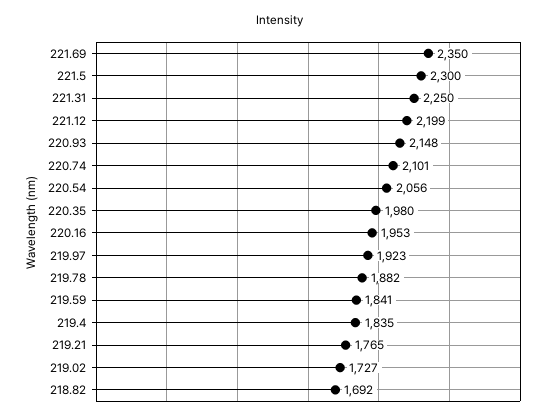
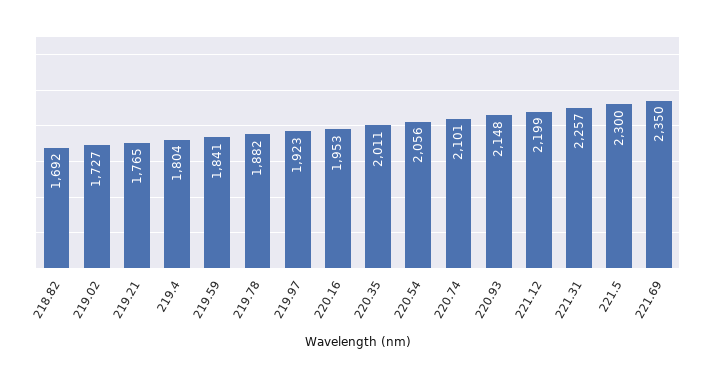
221.31: 2250 -> 2257
220.35: 1980 -> 2011
219.4: 1835 -> 1804

